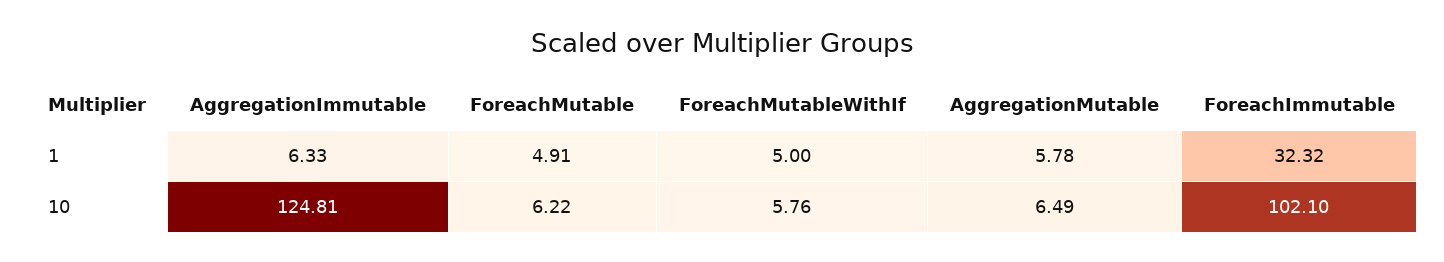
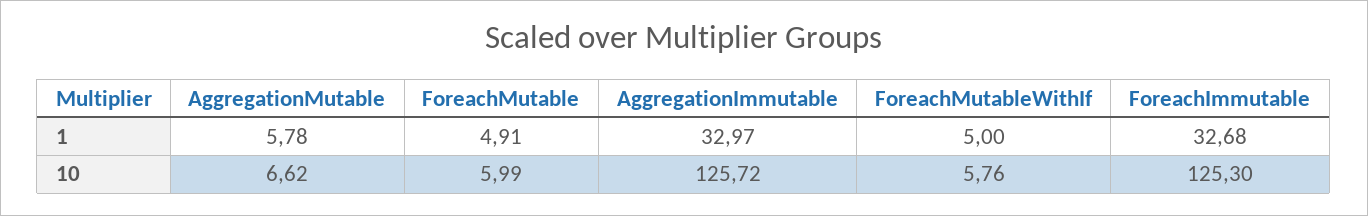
AggregationImmutable, 1: 6.33 -> 32.97
ForeachImmutable, 1: 32.32 -> 32.68
AggregationImmutable, 10: 124.81 -> 125.72
ForeachMutable, 10: 6.22 -> 5.99
AggregationMutable, 10: 6.49 -> 6.62
ForeachImmutable, 10: 102.1 -> 125.3

